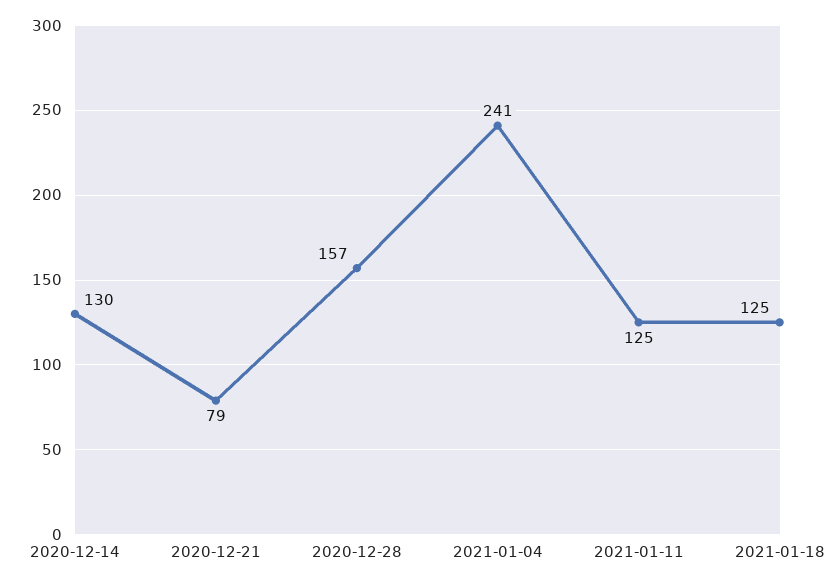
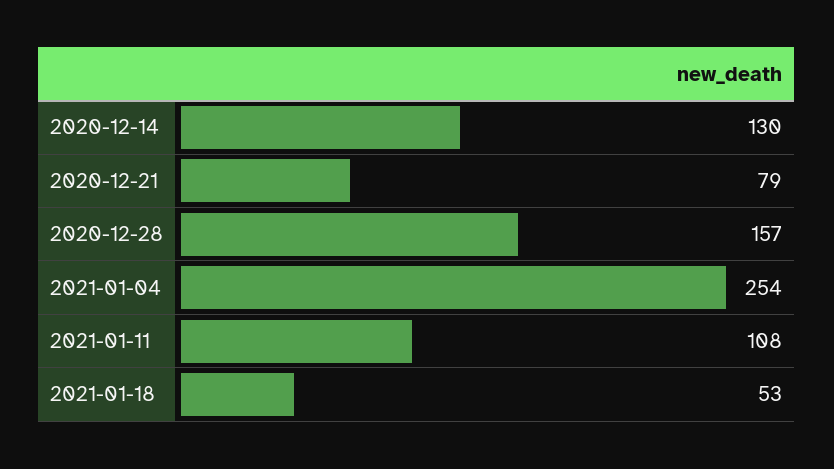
2021-01-04: 241 -> 254
2021-01-11: 125 -> 108
2021-01-18: 125 -> 53

